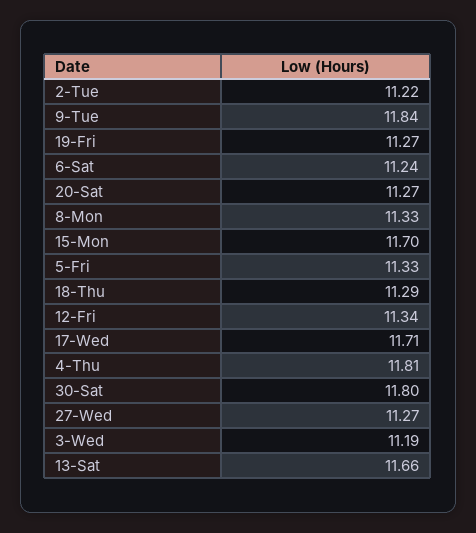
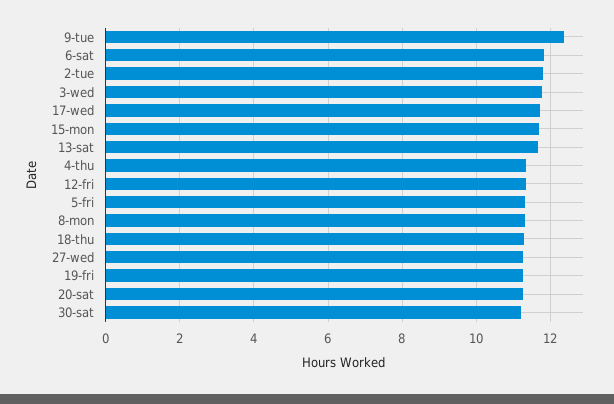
2-Tue: 11.22 -> 11.8
9-Tue: 11.84 -> 12.4
6-Sat: 11.24 -> 11.8
4-Thu: 11.81 -> 11.4
30-Sat: 11.8 -> 11.2
3-Wed: 11.19 -> 11.8

